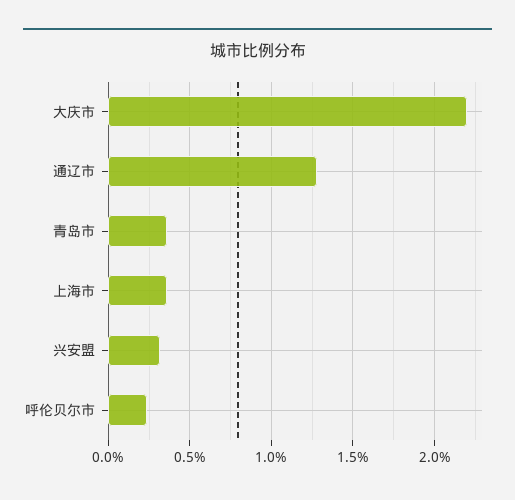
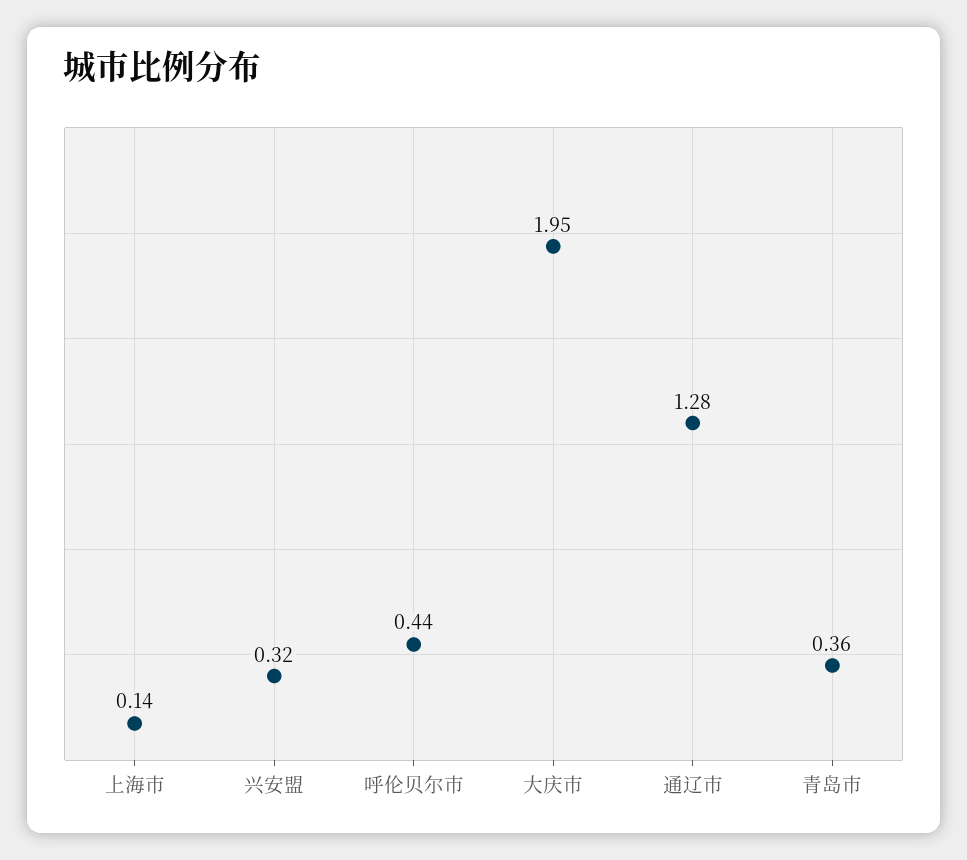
大庆市: 2.2 -> 1.95
上海市: 0.35 -> 0.14
呼伦贝尔市: 0.25 -> 0.44

